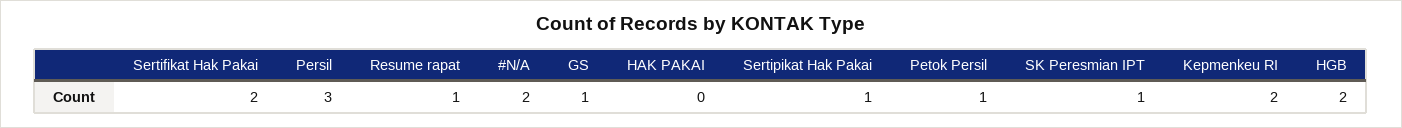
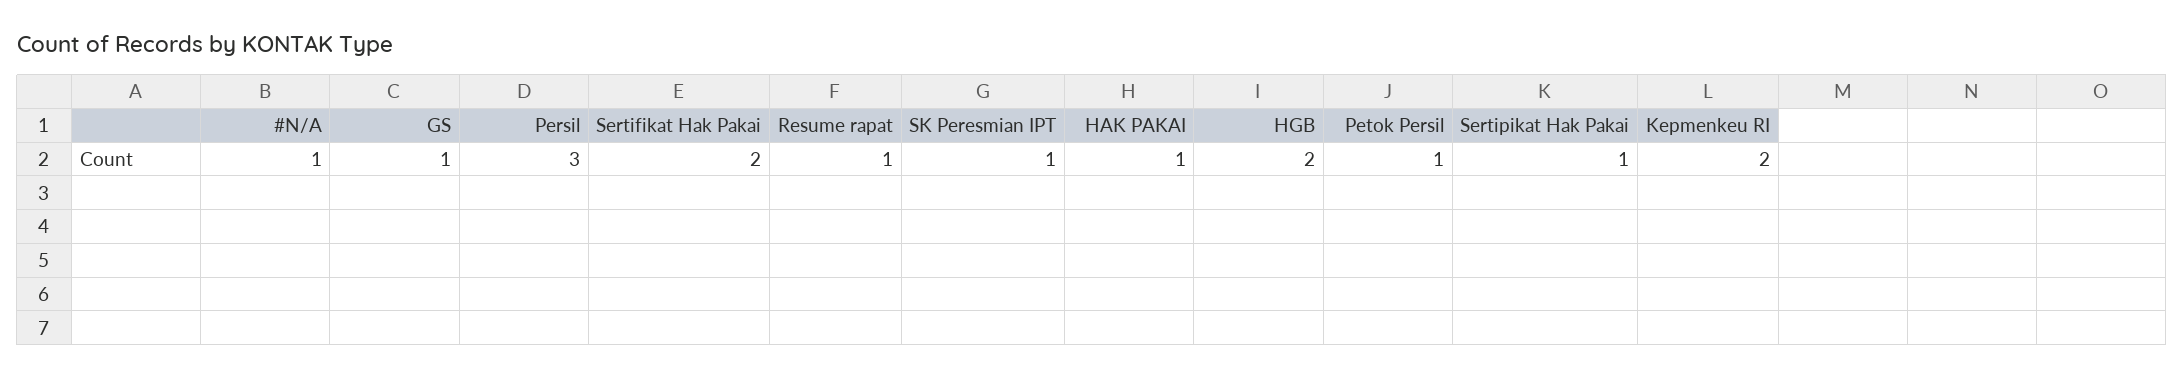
#N/A: 2 -> 1
HAK PAKAI: 0 -> 1

